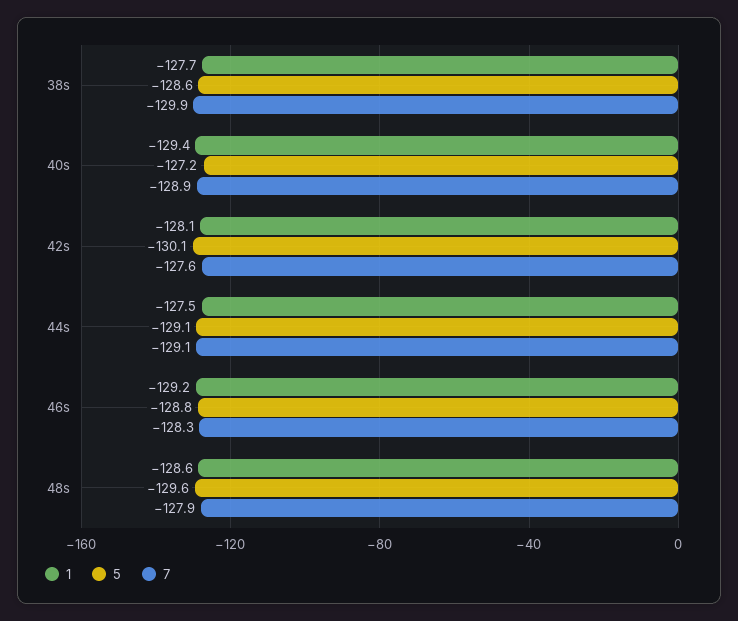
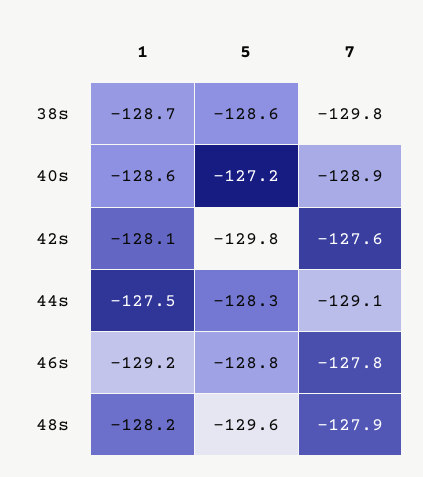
1, 38s: -127.7 -> -128.7
7, 38s: -129.9 -> -129.8
1, 40s: -129.4 -> -128.6
5, 42s: -130.1 -> -129.8
5, 44s: -129.1 -> -128.3
7, 46s: -128.3 -> -127.8
1, 48s: -128.6 -> -128.2

